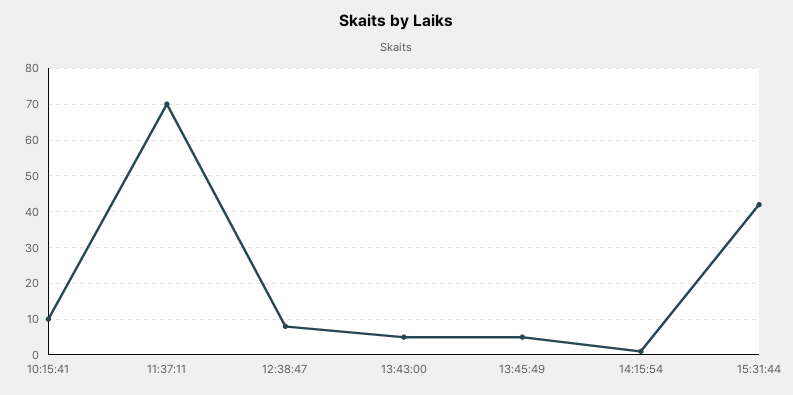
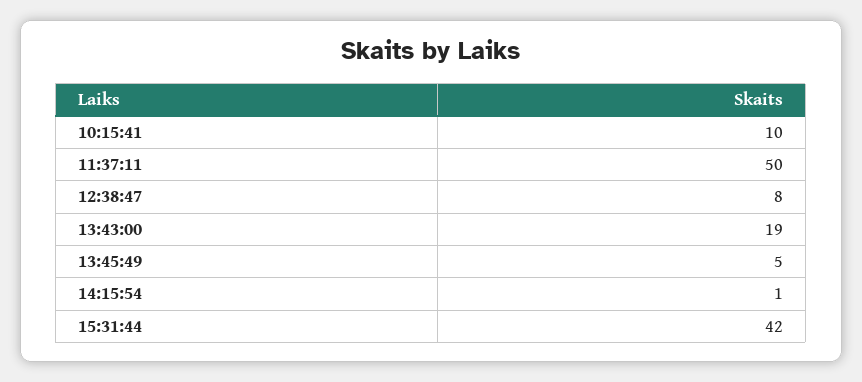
11:37:11: 70 -> 50
13:43:00: 5 -> 19

